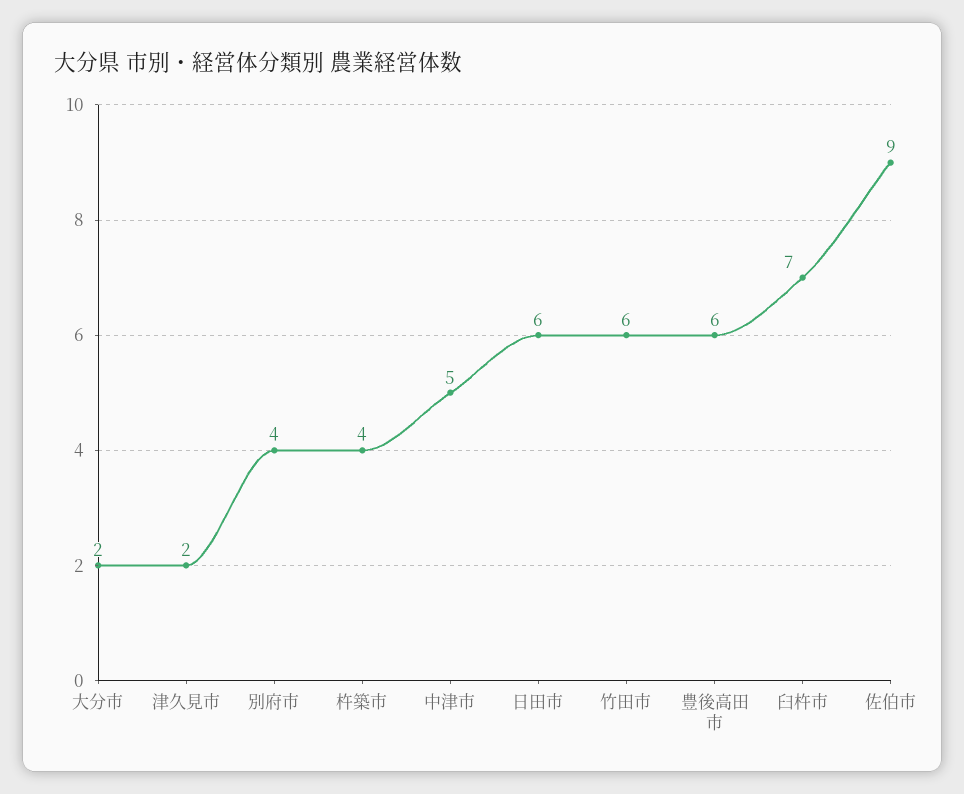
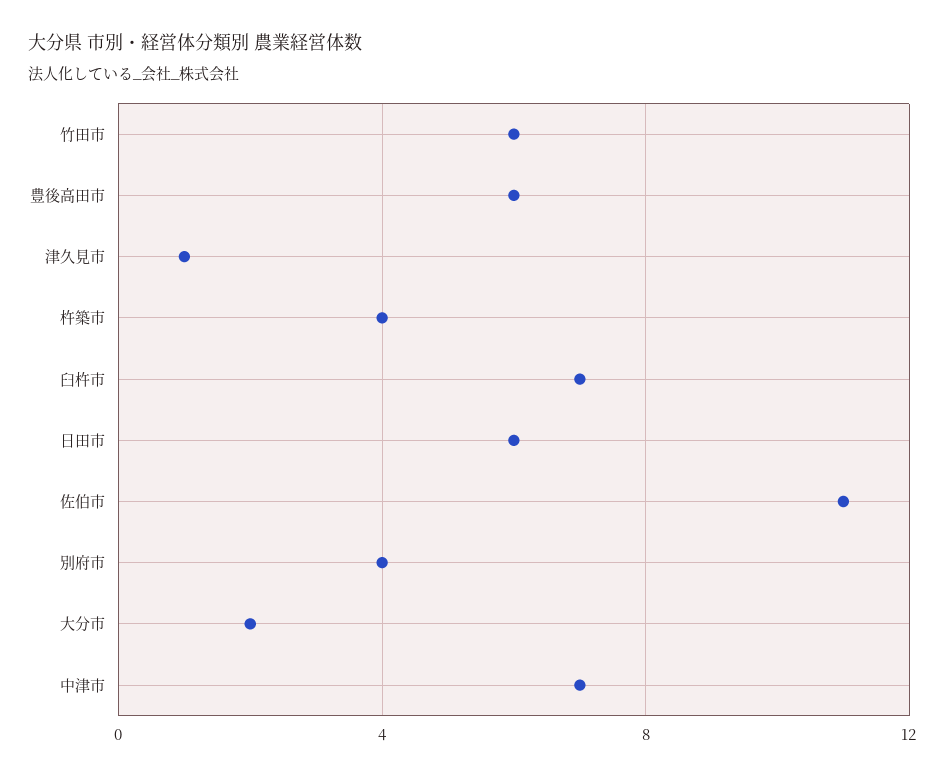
津久見市: 2 -> 1
中津市: 5 -> 7
佐伯市: 9 -> 11

